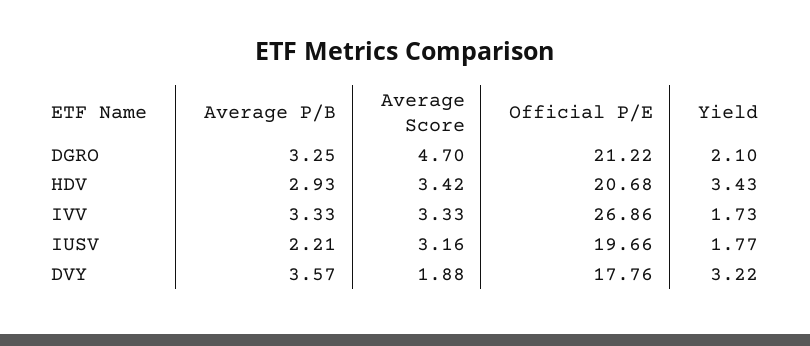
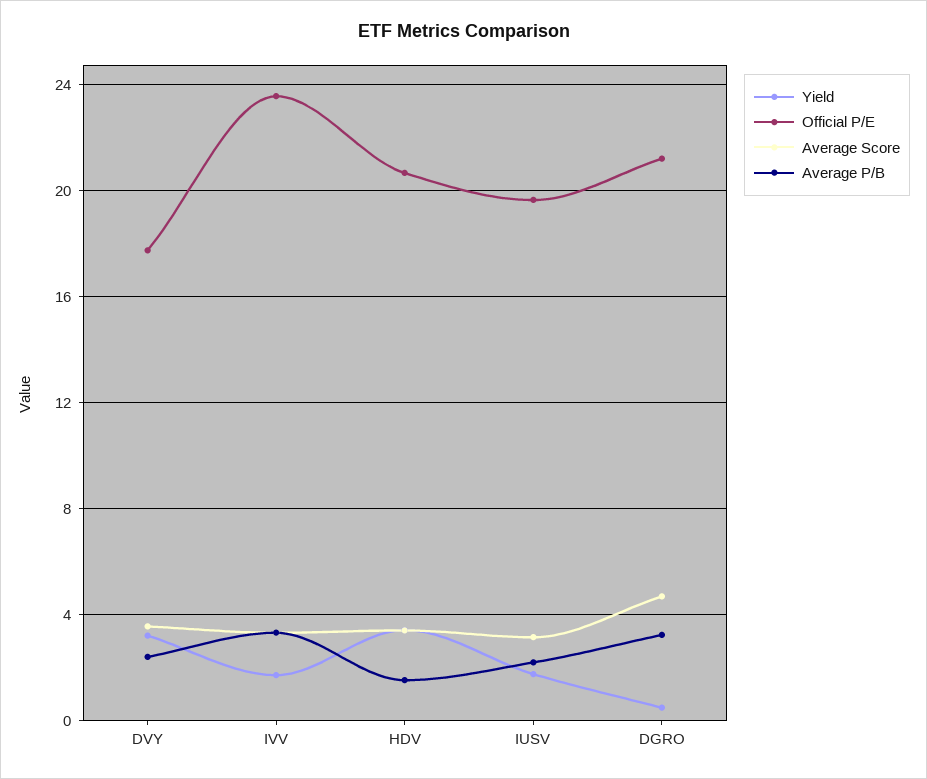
Yield, DGRO: 2.1 -> 0.5
Average P/B, HDV: 2.93 -> 1.5
Official P/E, IVV: 26.86 -> 23.5
Average P/B, DVY: 3.57 -> 2.5
Average Score, DVY: 1.88 -> 3.5

